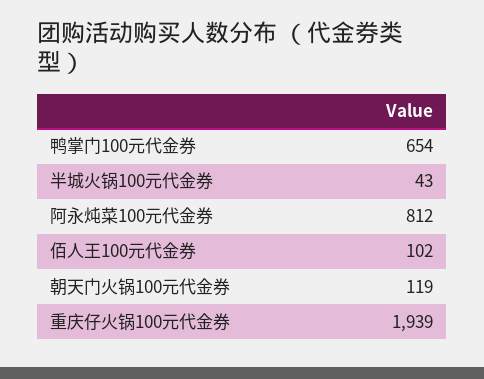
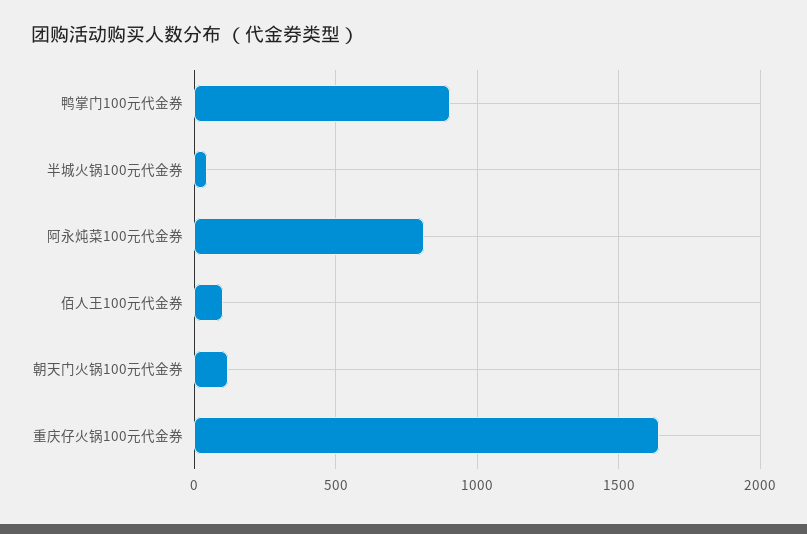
鸭掌门100元代金券: 654 -> 900
重庆仔火锅100元代金券: 1939 -> 1650

